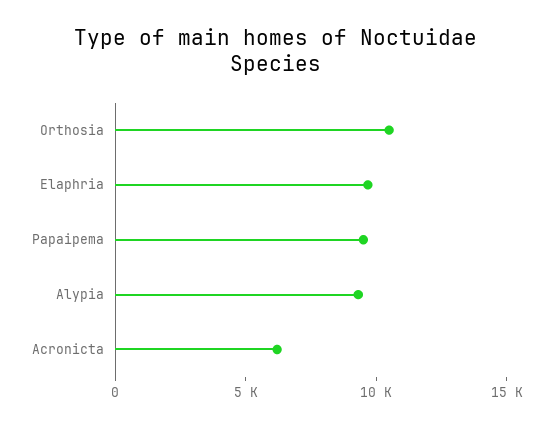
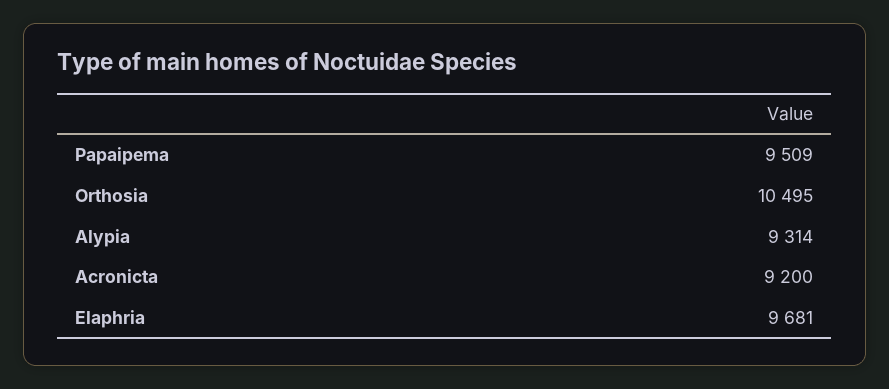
Acronicta: 6000 -> 9200

